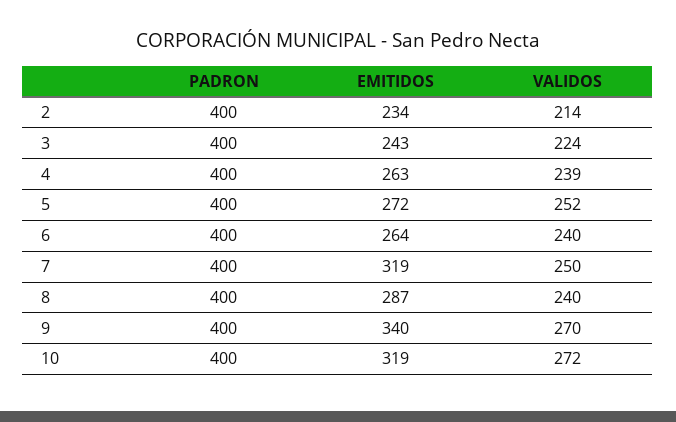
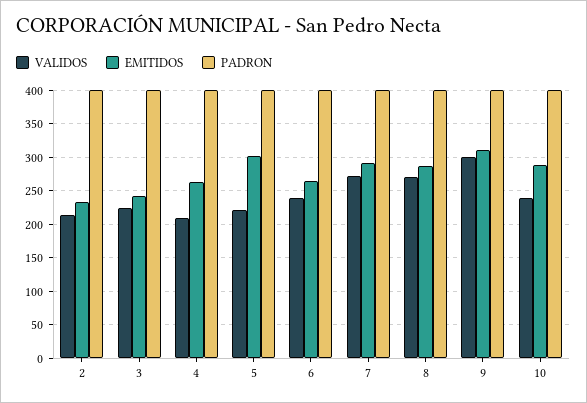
VALIDOS, 4: 239 -> 210
EMITIDOS, 5: 272 -> 300
VALIDOS, 5: 252 -> 220
EMITIDOS, 7: 319 -> 290
VALIDOS, 7: 250 -> 270
VALIDOS, 8: 240 -> 270
EMITIDOS, 9: 340 -> 310
VALIDOS, 9: 270 -> 300
EMITIDOS, 10: 319 -> 290
VALIDOS, 10: 272 -> 240

